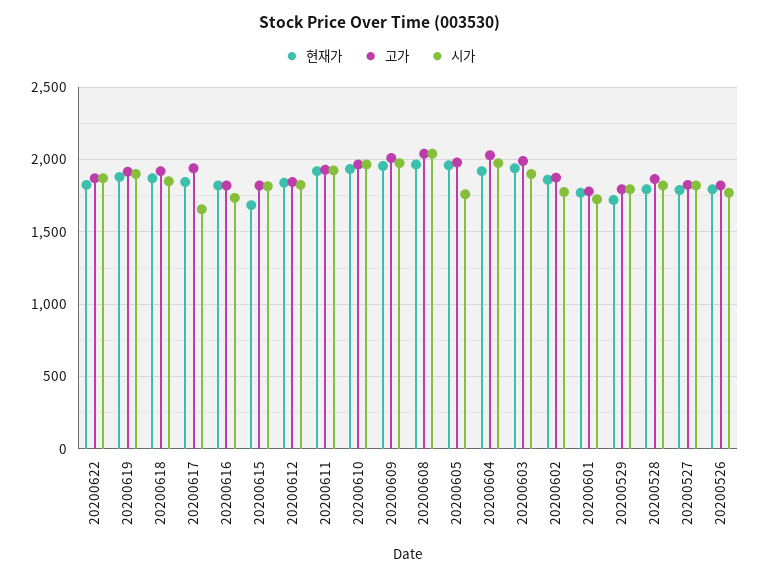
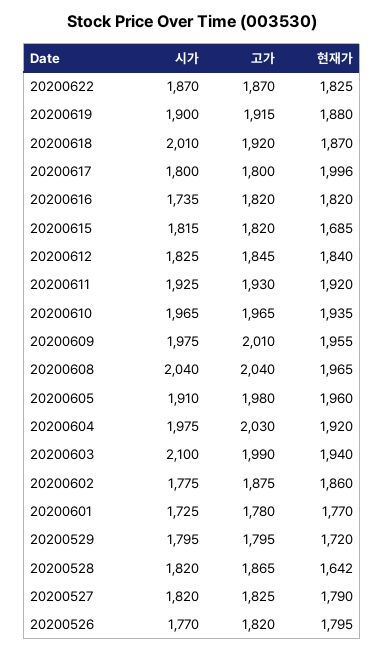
시가, 20200618: 1850 -> 2010
현재가, 20200617: 1850 -> 1996
고가, 20200617: 1950 -> 1800
시가, 20200617: 1650 -> 1800
시가, 20200605: 1750 -> 1910
시가, 20200603: 1900 -> 2100
현재가, 20200528: 1800 -> 1642

